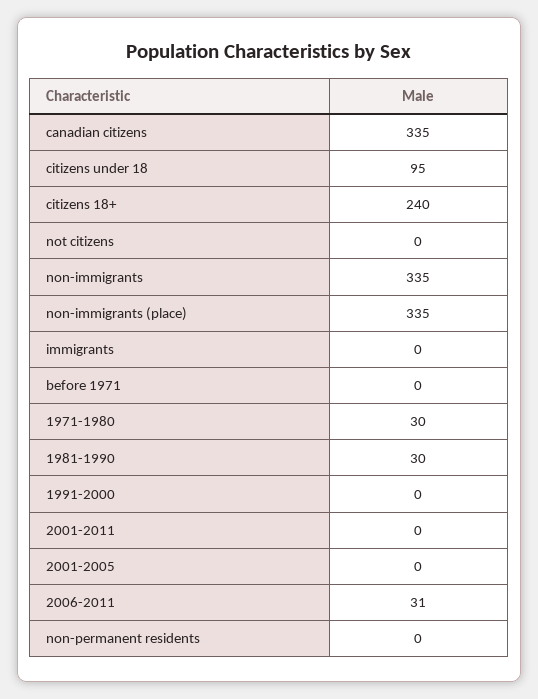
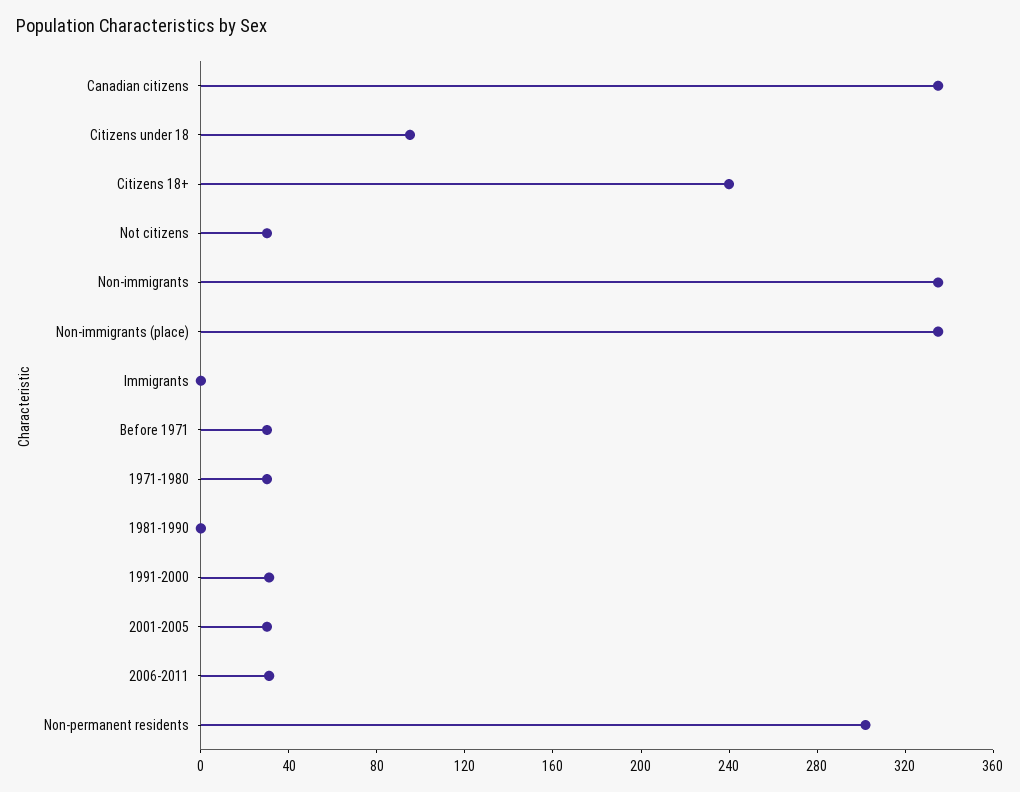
not citizens: 0 -> 30
before 1971: 0 -> 30
1981-1990: 30 -> 0
1991-2000: 0 -> 30
2001-2011: 0 -> none
2001-2005: 0 -> 30
non-permanent residents: 0 -> 300

